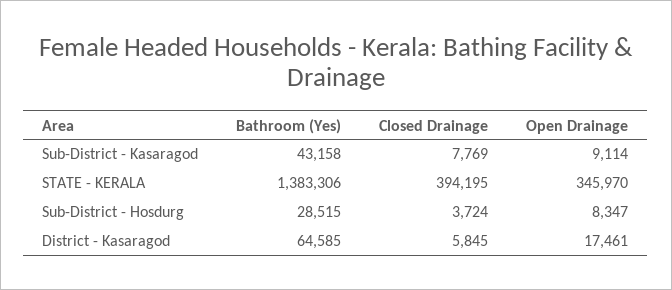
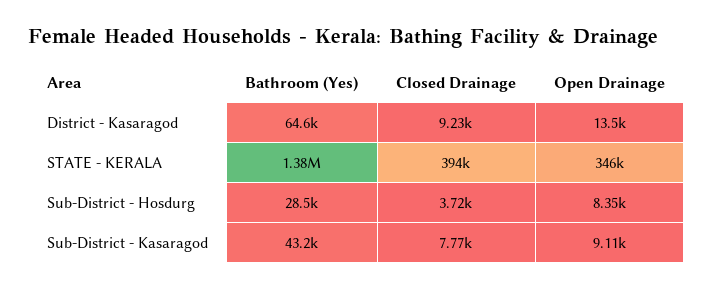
Closed Drainage, District - Kasaragod: 5845 -> 9230
Open Drainage, District - Kasaragod: 17461 -> 13500

